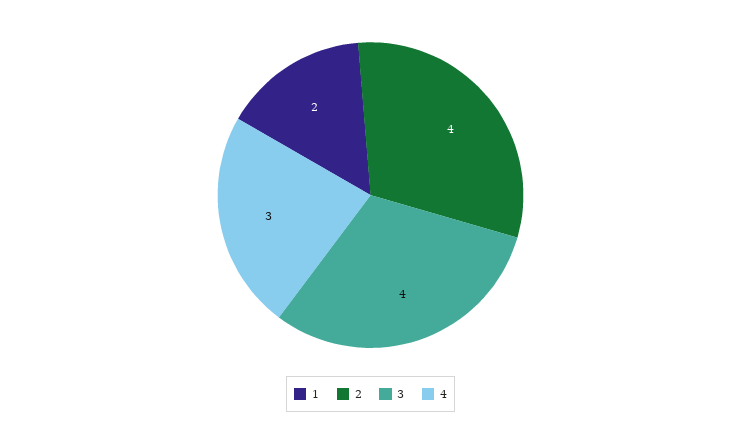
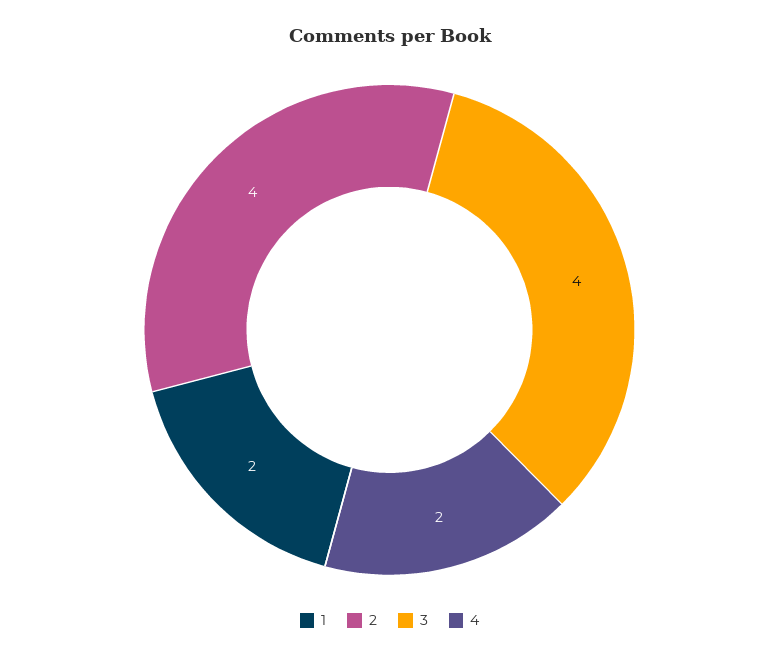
4: 3 -> 2

